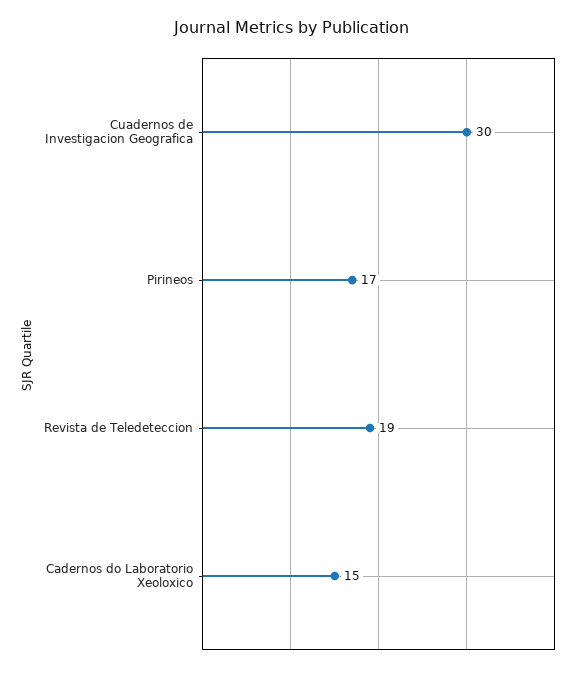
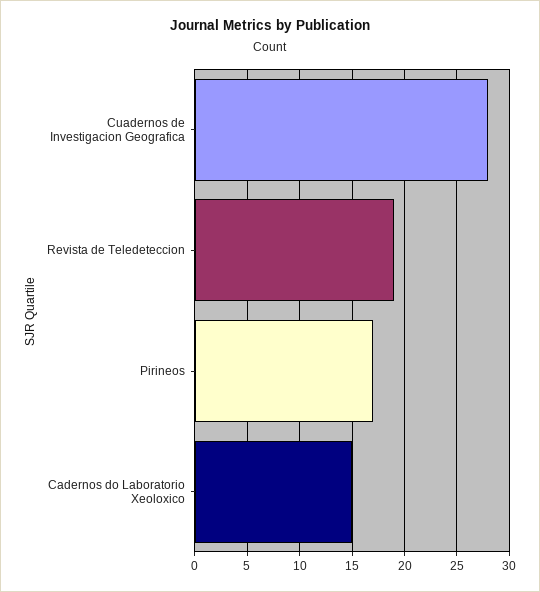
Cuadernos de Investigacion Geografica: 30 -> 28

